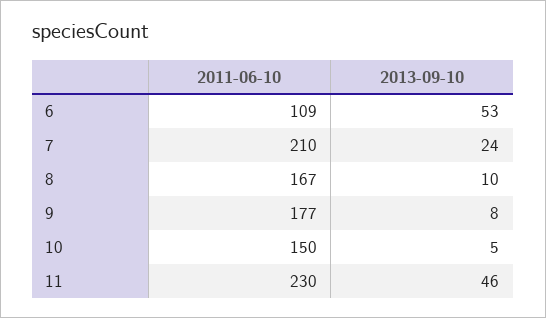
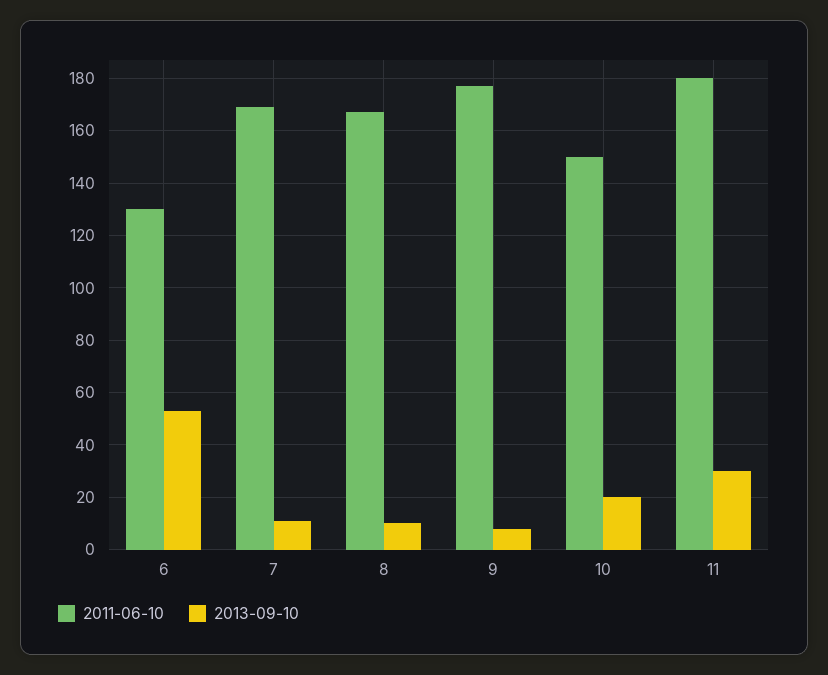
2011-06-10, 6: 109 -> 130
2011-06-10, 7: 210 -> 170
2013-09-10, 7: 24 -> 10
2013-09-10, 10: 5 -> 20
2011-06-10, 11: 230 -> 180
2013-09-10, 11: 46 -> 30

